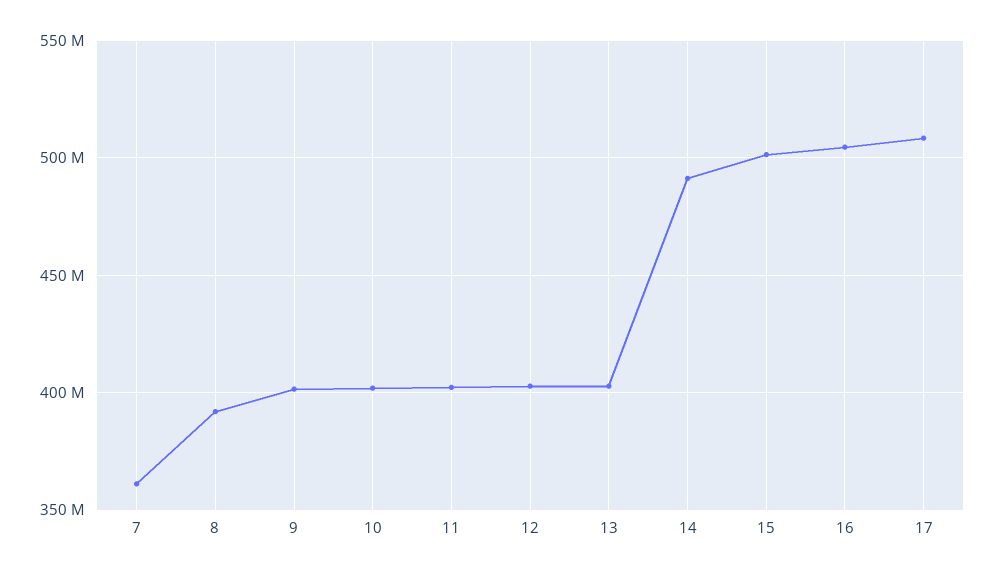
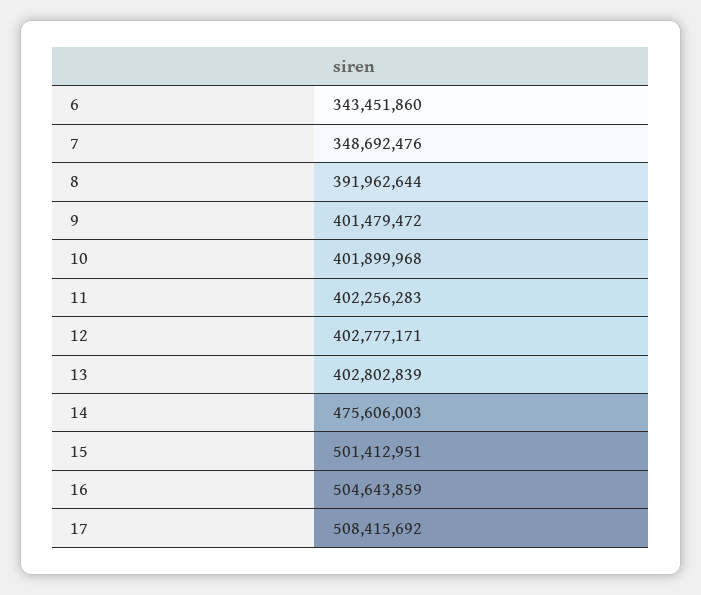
7: 360000000 -> 348692476
14: 490000000 -> 475606003
6: none -> 343451860

